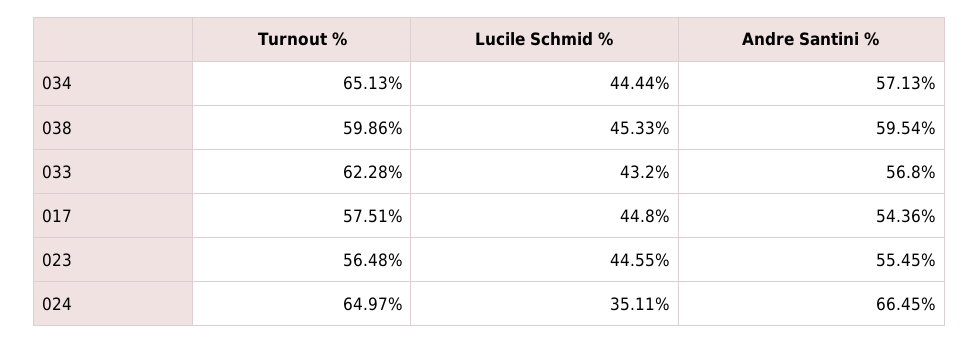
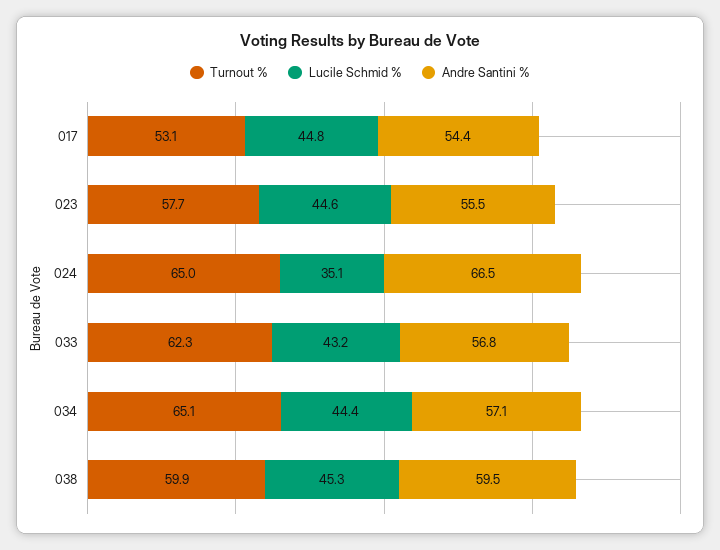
Turnout %, 017: 57.51 -> 53.1
Turnout %, 023: 56.48 -> 57.7

